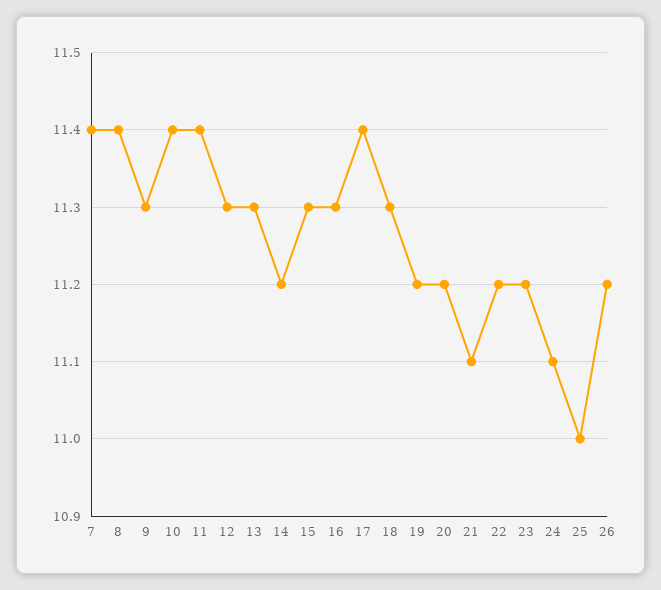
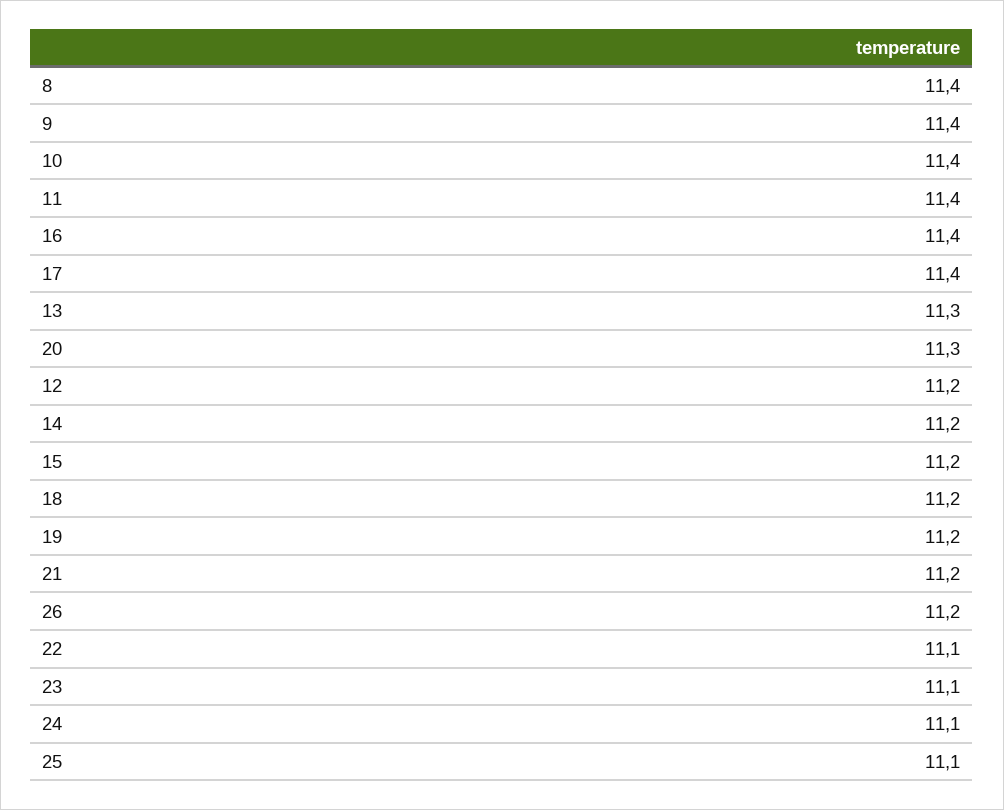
7: 11.4 -> none
9: 11.3 -> 11.4
12: 11.3 -> 11.2
15: 11.3 -> 11.2
16: 11.3 -> 11.4
18: 11.3 -> 11.2
20: 11.2 -> 11.3
21: 11.1 -> 11.2
22: 11.2 -> 11.1
23: 11.2 -> 11.1
25: 11 -> 11.1

